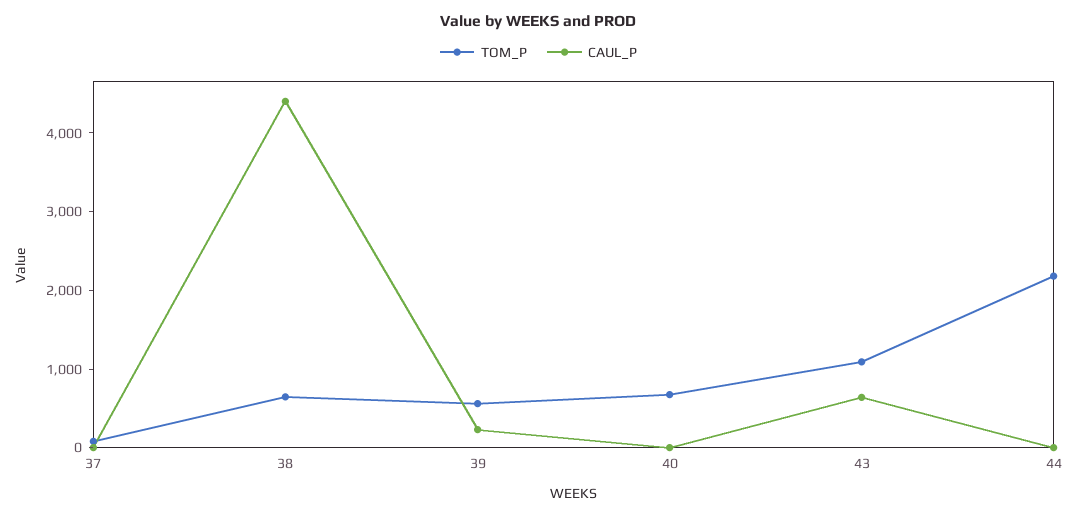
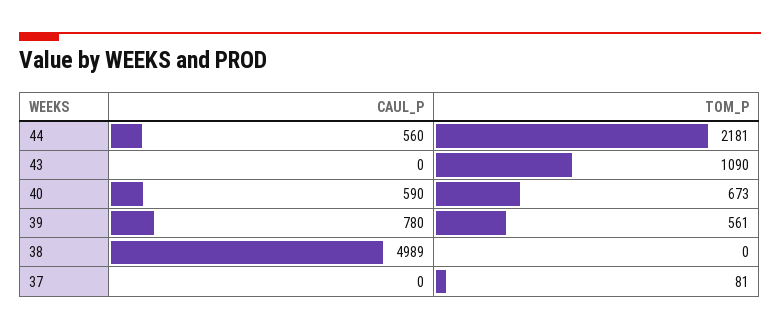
TOM_P, 38: 600 -> 0
CAUL_P, 38: 4400 -> 4989
CAUL_P, 39: 200 -> 780
CAUL_P, 40: 0 -> 590
CAUL_P, 43: 600 -> 0
CAUL_P, 44: 0 -> 560

